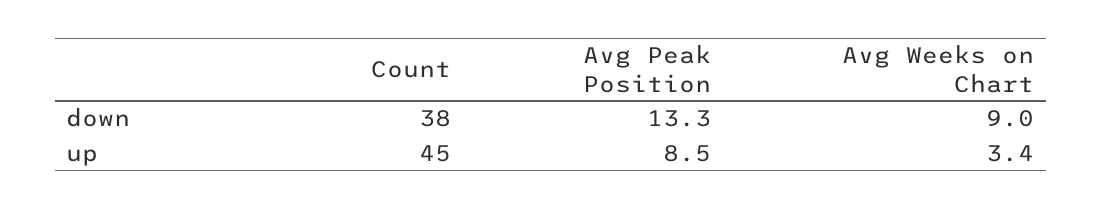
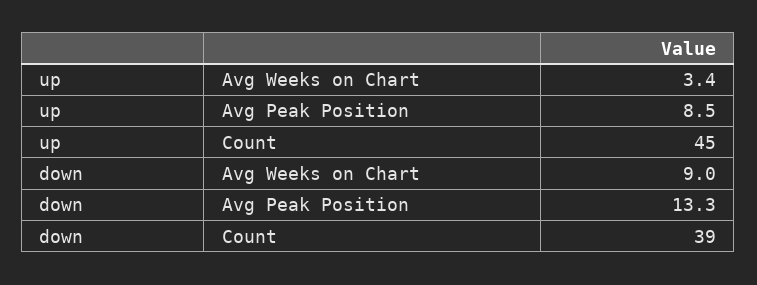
Count, down: 38 -> 39

